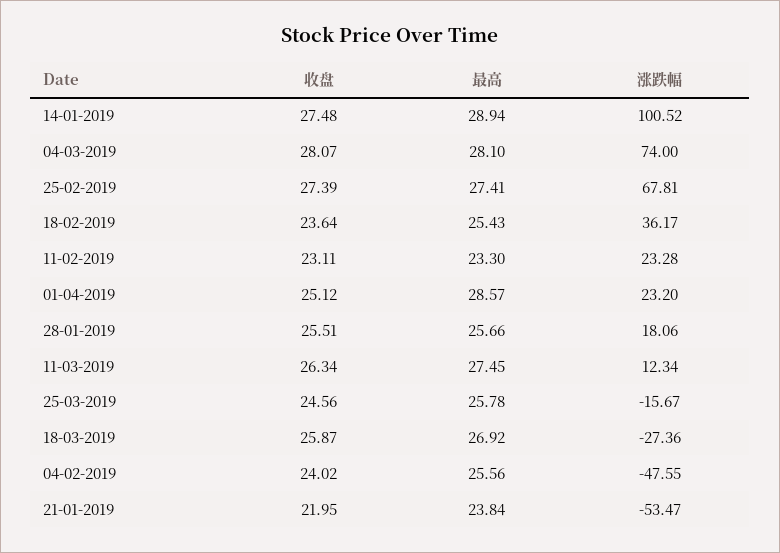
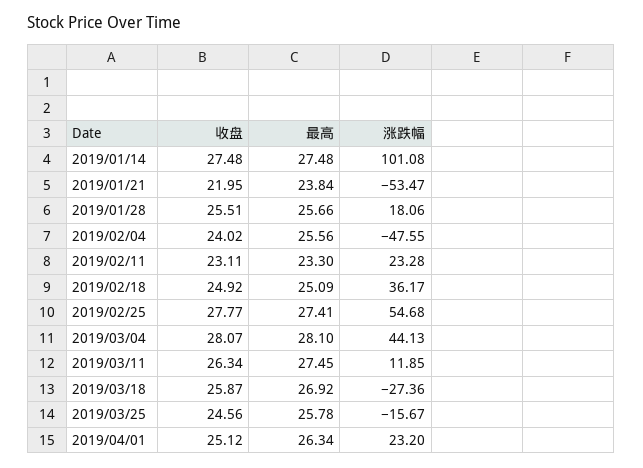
最高, 14-01-2019: 28.94 -> 27.48
涨跌幅, 14-01-2019: 100.52 -> 101.08
涨跌幅, 04-03-2019: 74 -> 44.13
收盘, 25-02-2019: 27.39 -> 27.77
涨跌幅, 25-02-2019: 67.81 -> 54.68
收盘, 18-02-2019: 23.64 -> 24.92
最高, 18-02-2019: 25.43 -> 25.09
最高, 01-04-2019: 28.57 -> 26.34
涨跌幅, 11-03-2019: 12.34 -> 11.85

